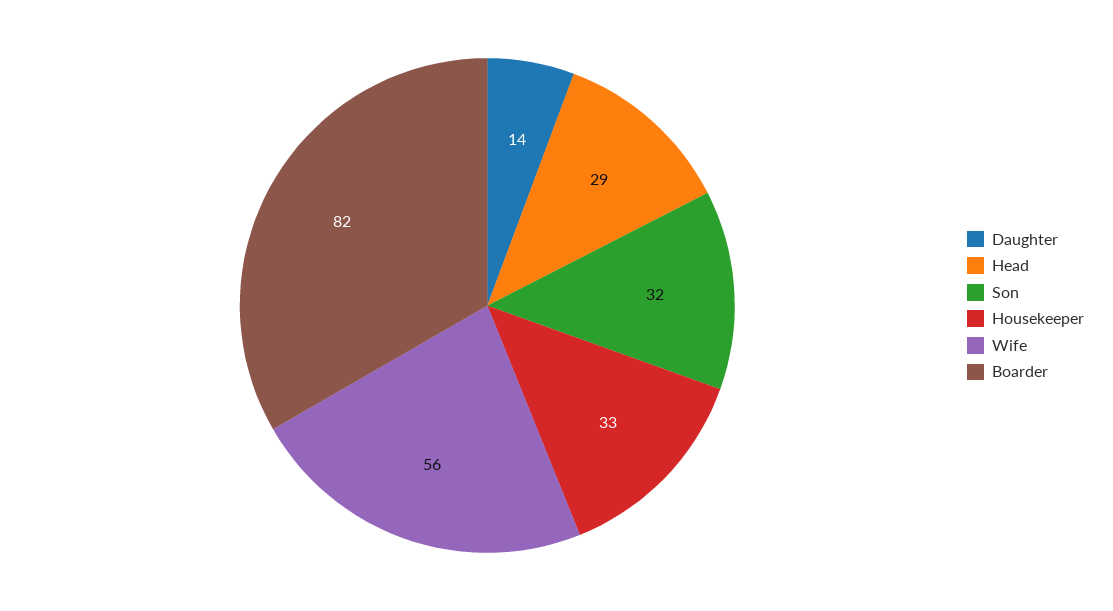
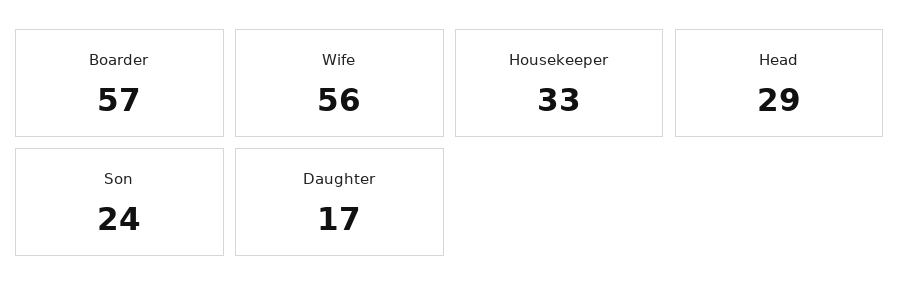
Daughter: 14 -> 17
Son: 32 -> 24
Boarder: 82 -> 57

